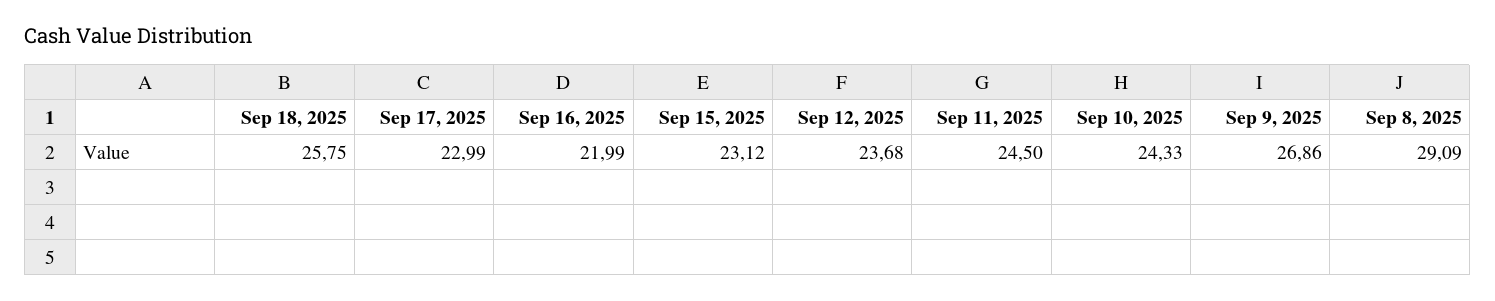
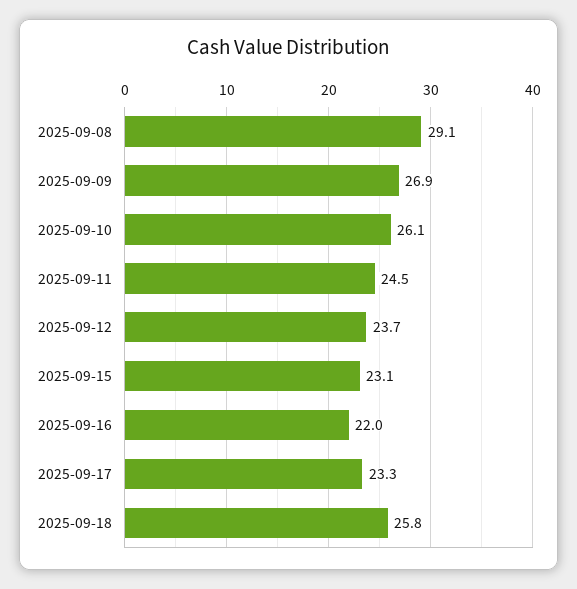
Sep 17, 2025: 22.99 -> 23.3
Sep 10, 2025: 24.33 -> 26.1

